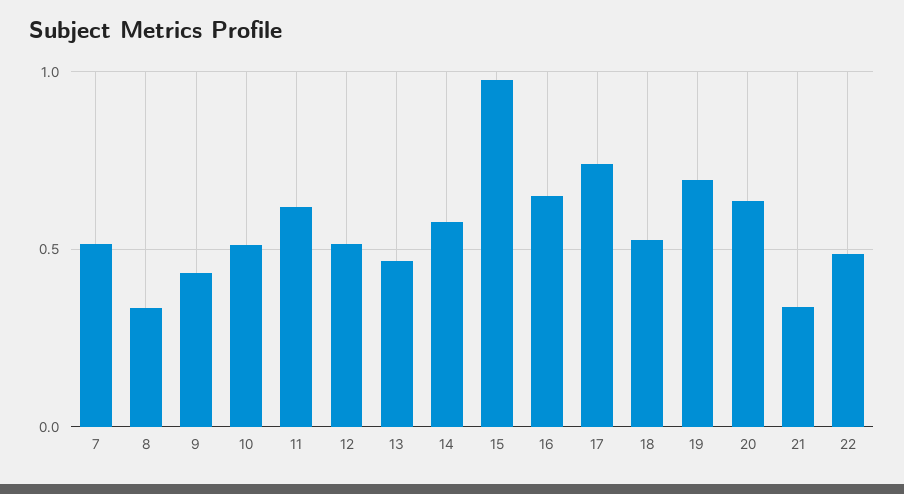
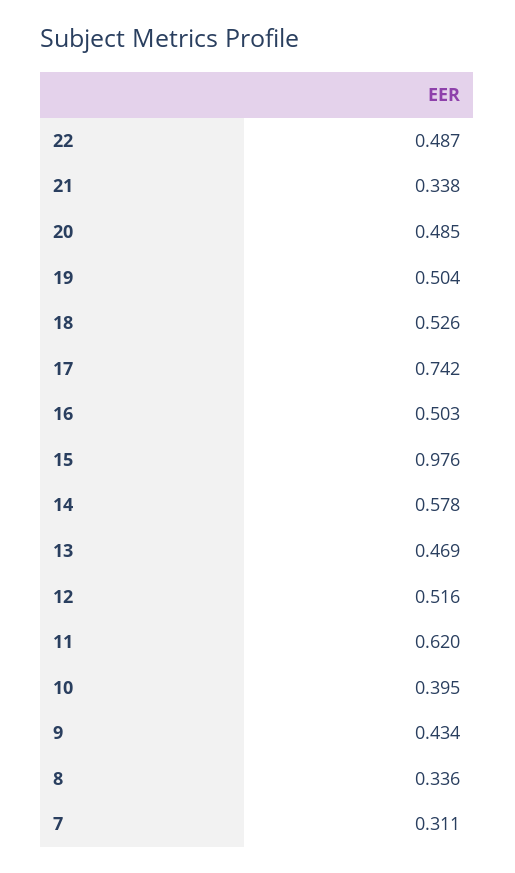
7: 0.5 -> 0.311
10: 0.5 -> 0.395
16: 0.65 -> 0.503
19: 0.7 -> 0.504
20: 0.65 -> 0.485

